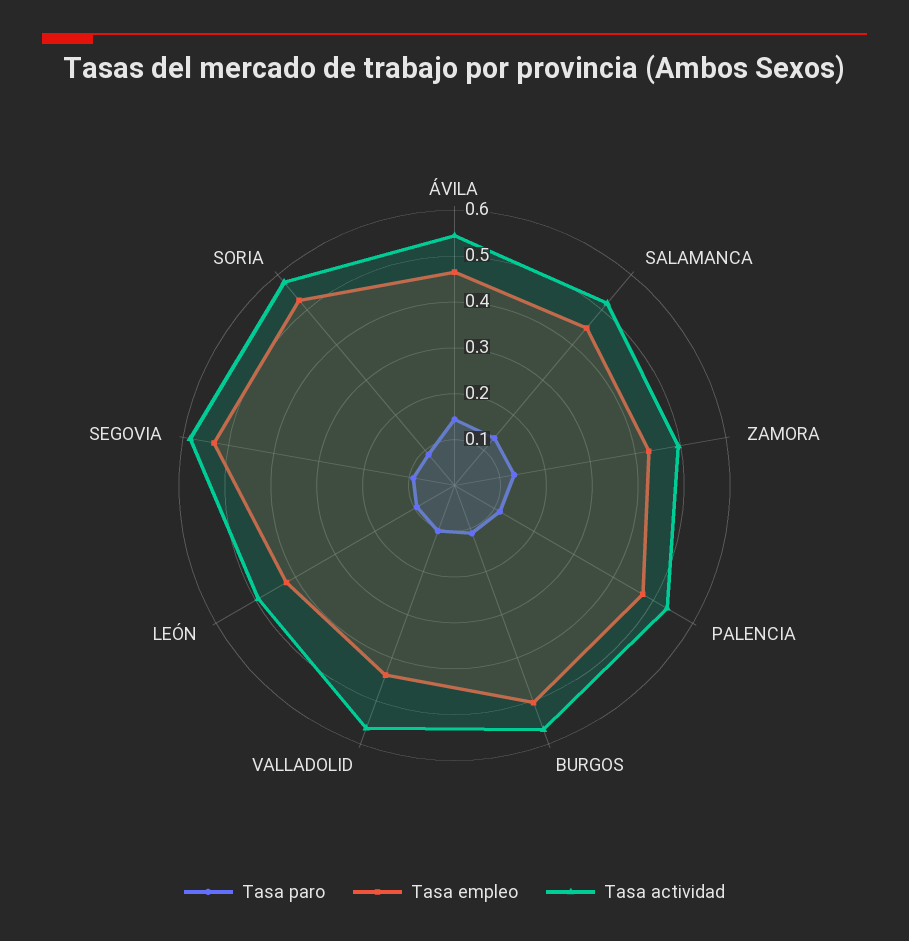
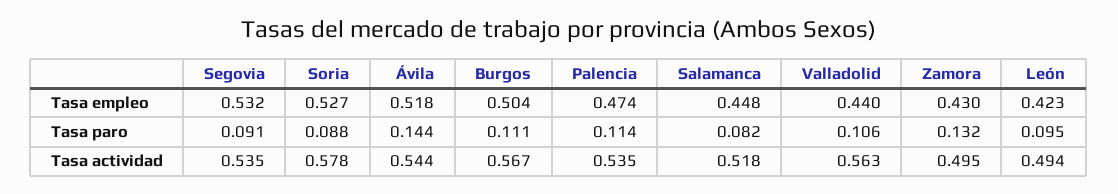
Tasa empleo, ÁVILA: 0.46 -> 0.518
Tasa paro, SALAMANCA: 0.14 -> 0.082
Tasa actividad, SEGOVIA: 0.58 -> 0.535

